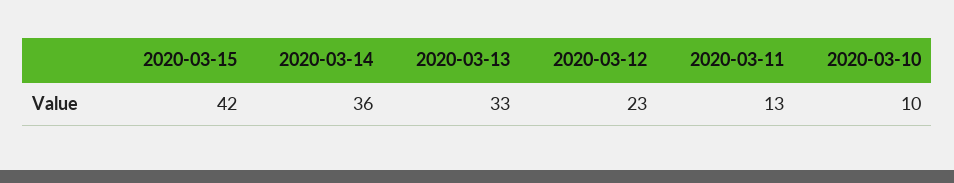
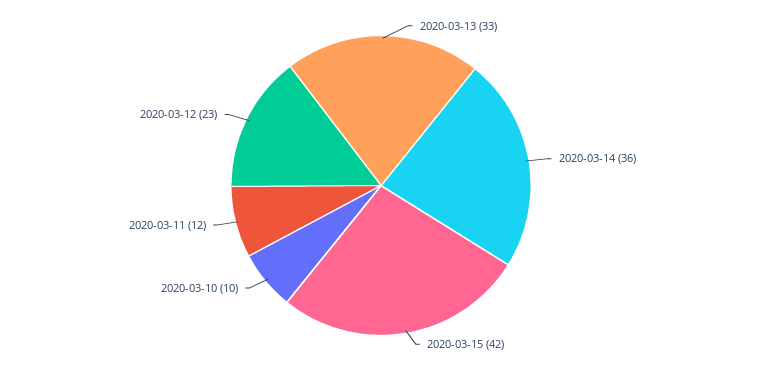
2020-03-11: 13 -> 12

